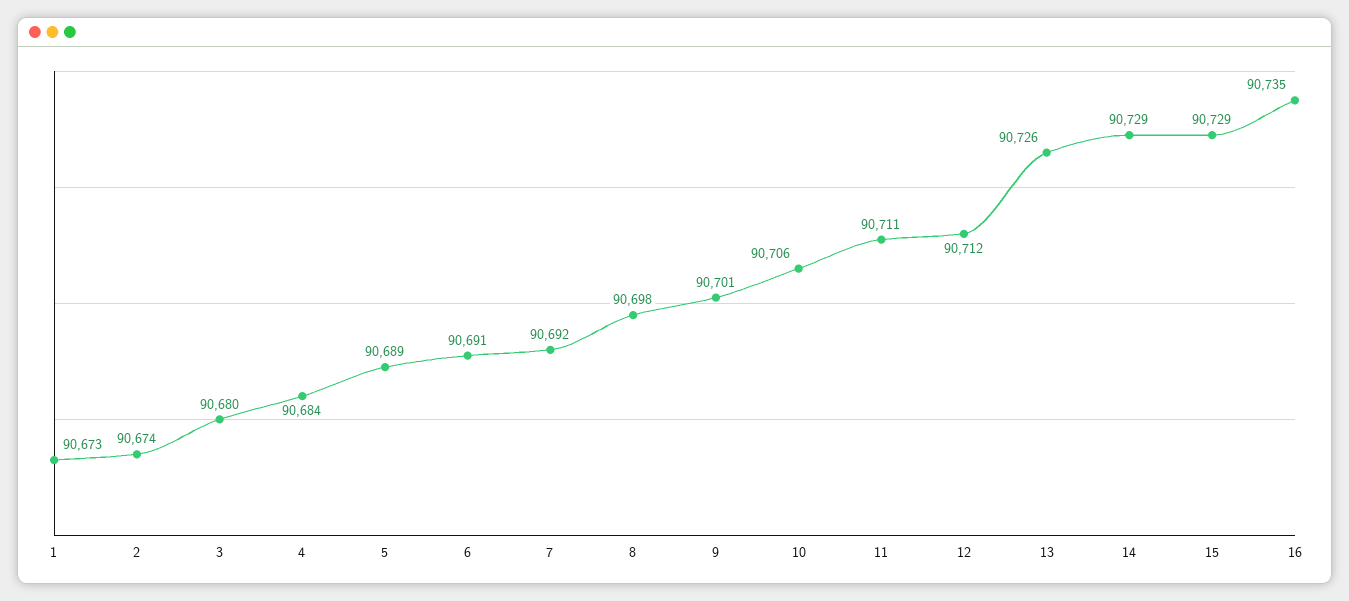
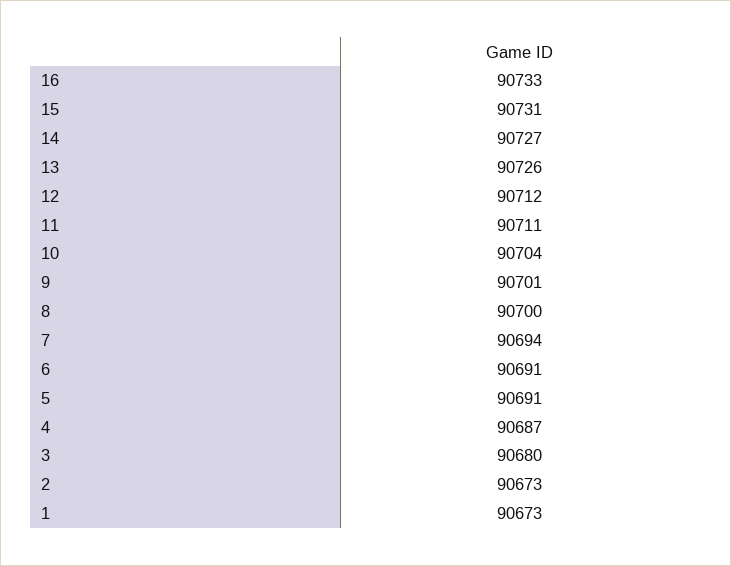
2: 90674 -> 90673
4: 90684 -> 90687
5: 90689 -> 90691
7: 90692 -> 90694
8: 90698 -> 90700
10: 90706 -> 90704
14: 90729 -> 90727
15: 90729 -> 90731
16: 90735 -> 90733

